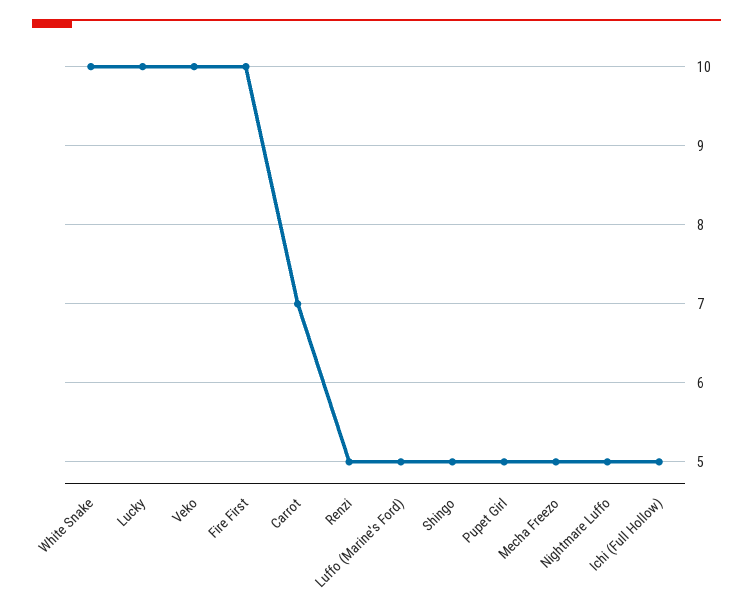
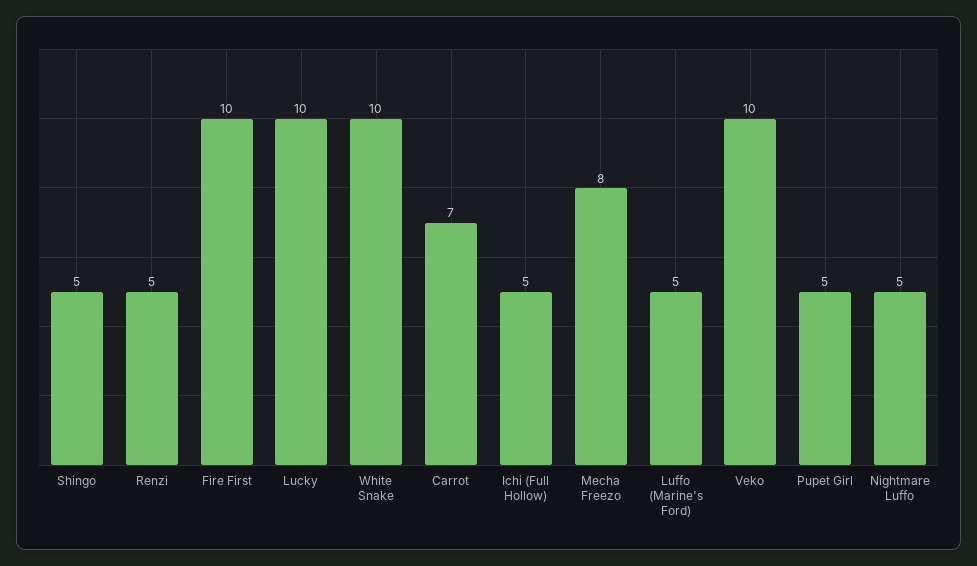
Mecha Freezo: 5 -> 8

